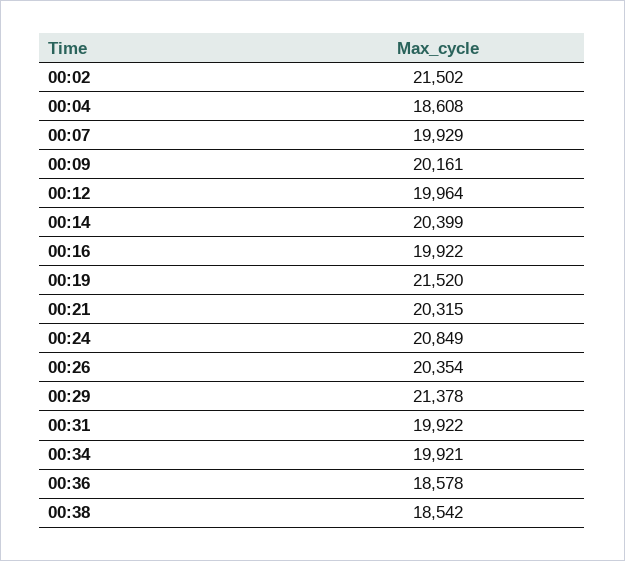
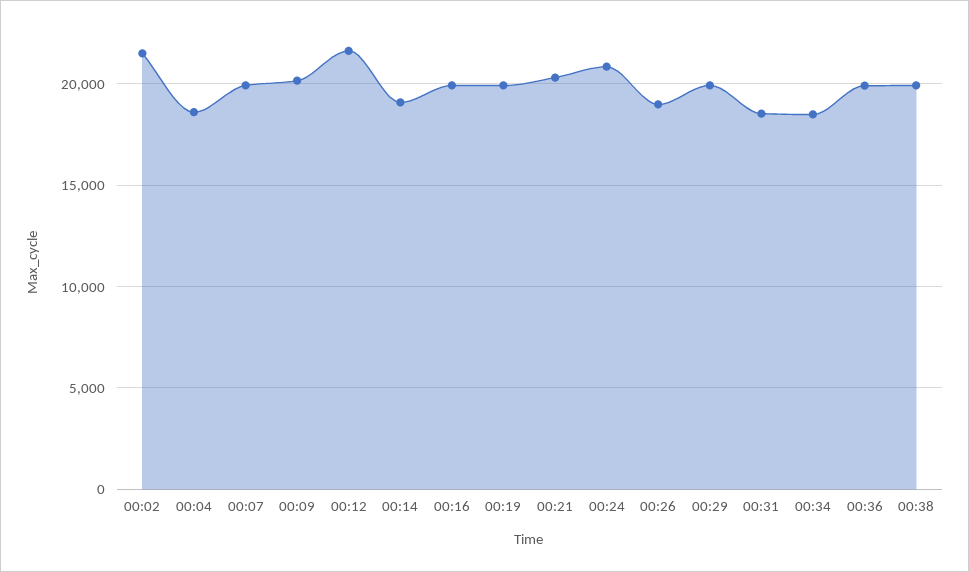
00:12: 19964 -> 21500
00:14: 20399 -> 19000
00:19: 21520 -> 20000
00:26: 20354 -> 19000
00:29: 21378 -> 20000
00:31: 19922 -> 18500
00:34: 19921 -> 18500
00:36: 18578 -> 20000
00:38: 18542 -> 20000

